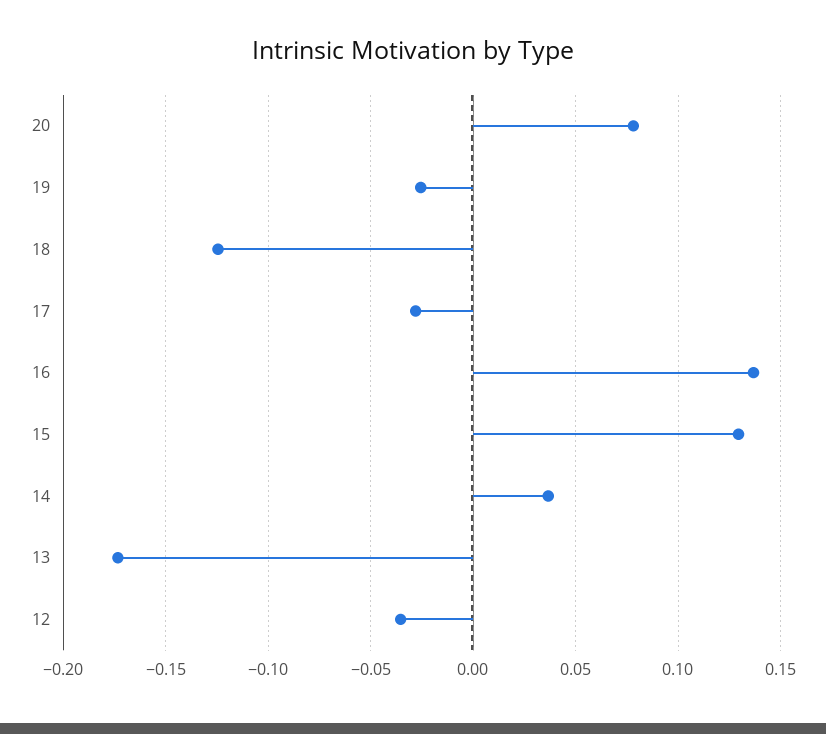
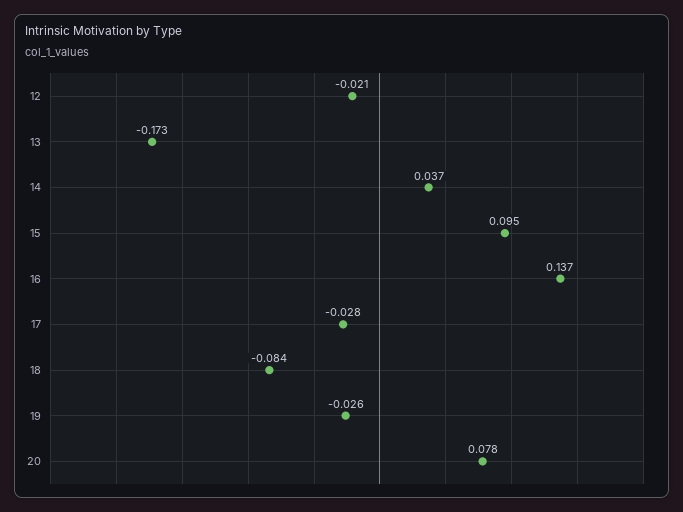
18: -0.125 -> -0.084
15: 0.13 -> 0.095
12: -0.035 -> -0.021

